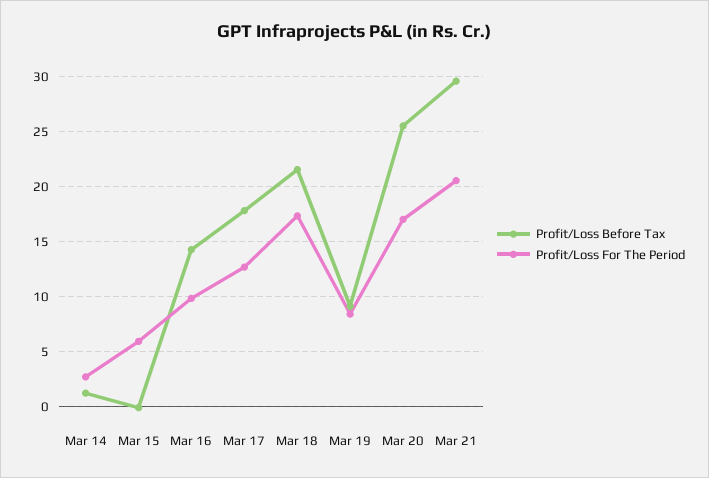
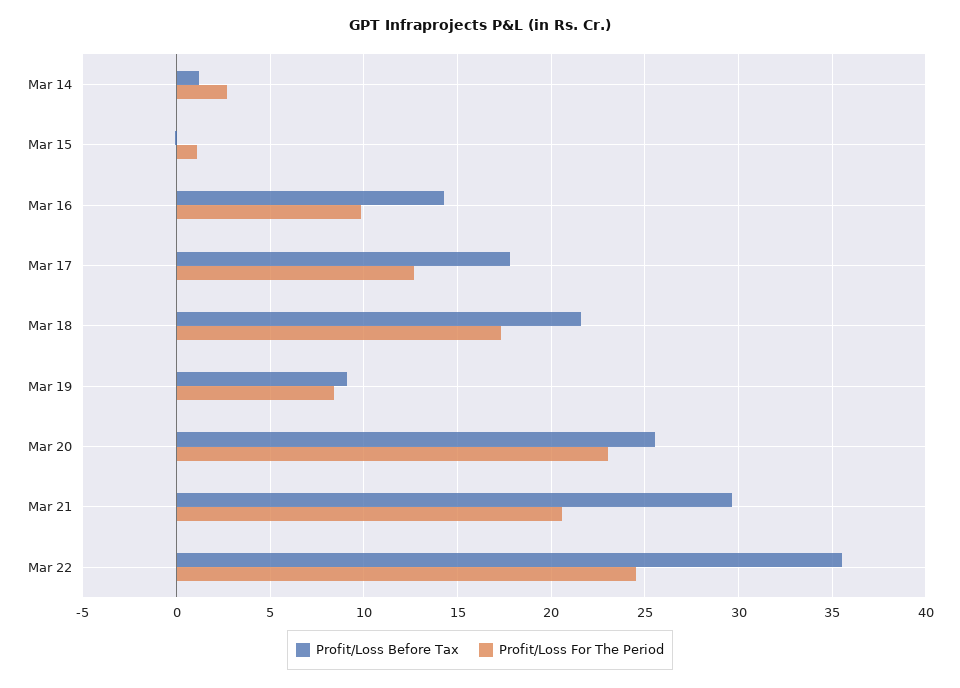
Profit/Loss For The Period, Mar 15: 6 -> 1
Profit/Loss For The Period, Mar 20: 17 -> 23
Profit/Loss Before Tax, Mar 22: none -> 35.5
Profit/Loss For The Period, Mar 22: none -> 24.5

